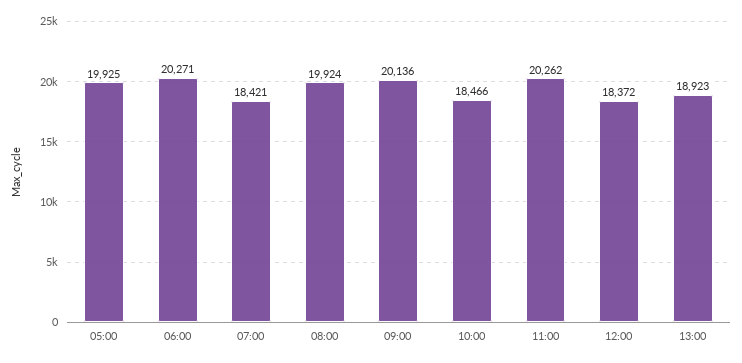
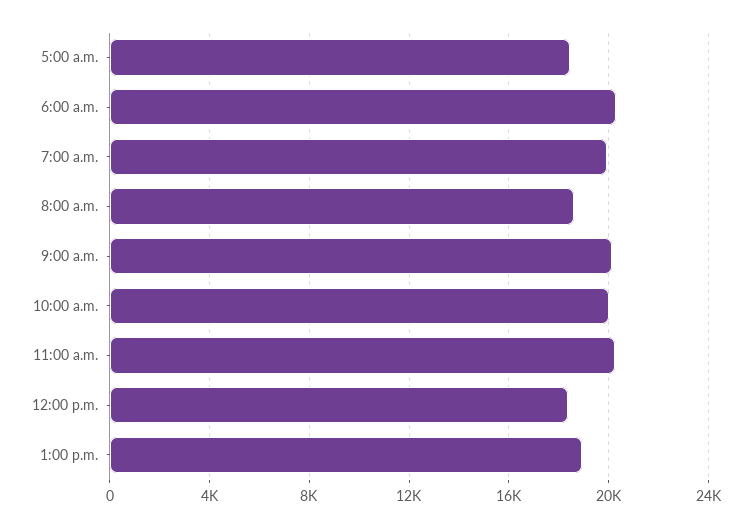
05:00: 19925 -> 18500
07:00: 18421 -> 20000
08:00: 19924 -> 18500
10:00: 18466 -> 20000

